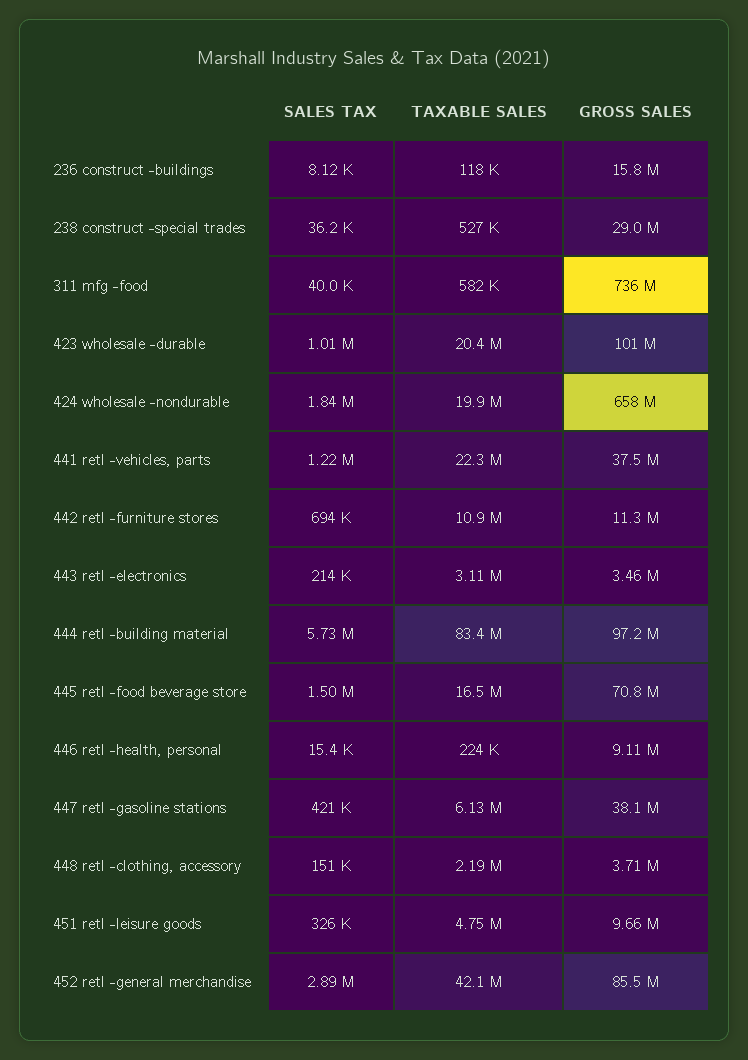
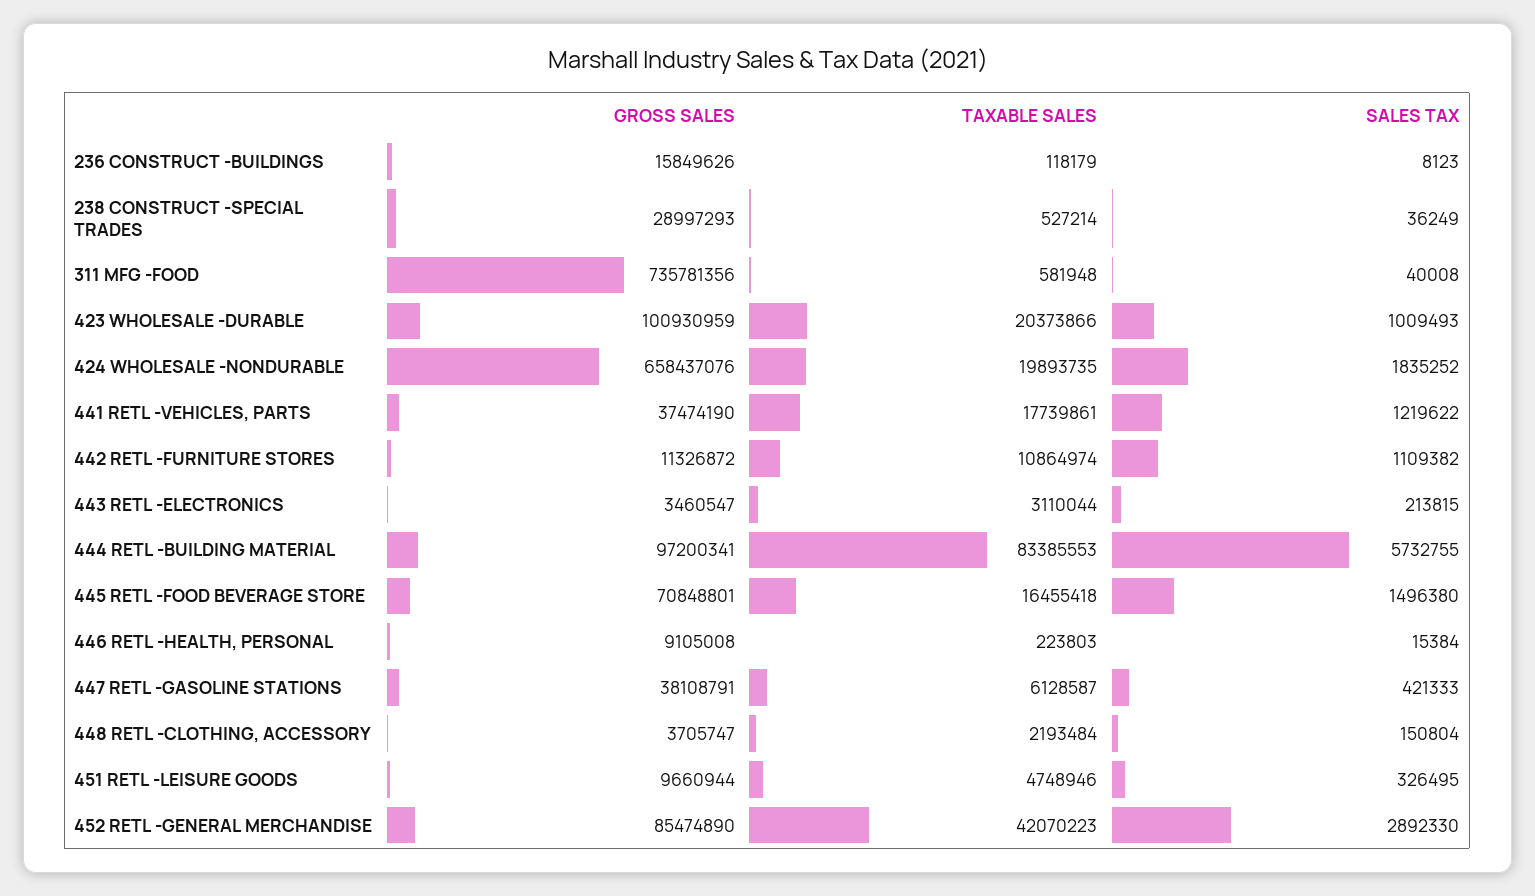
TAXABLE SALES, 441 retl -vehicles, parts: 22300000 -> 17739861
SALES TAX, 442 retl -furniture stores: 694000 -> 1109382

